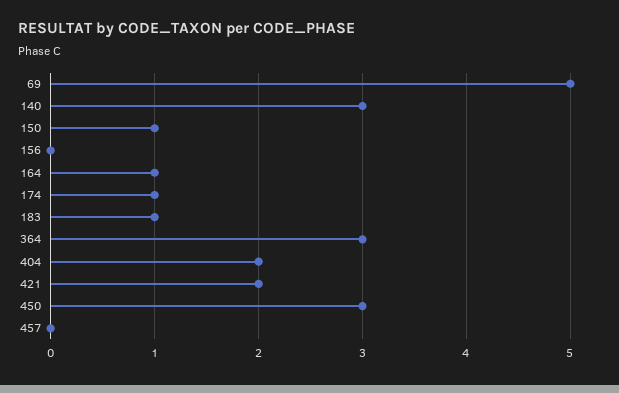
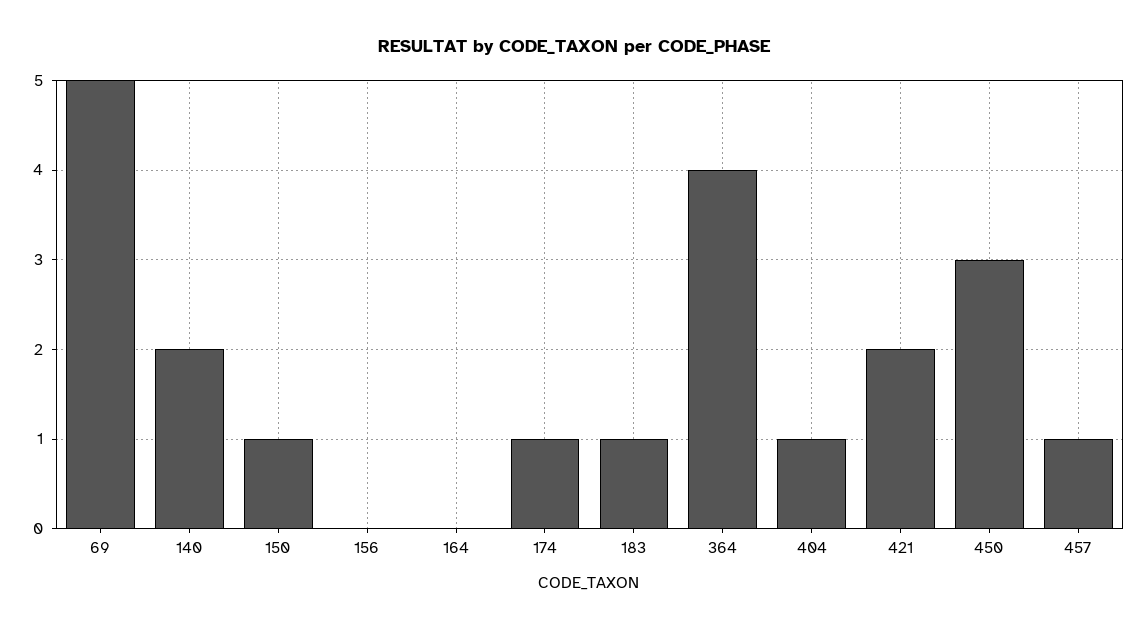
140: 3 -> 2
164: 1 -> 0
364: 3 -> 4
404: 2 -> 1
457: 0 -> 1

